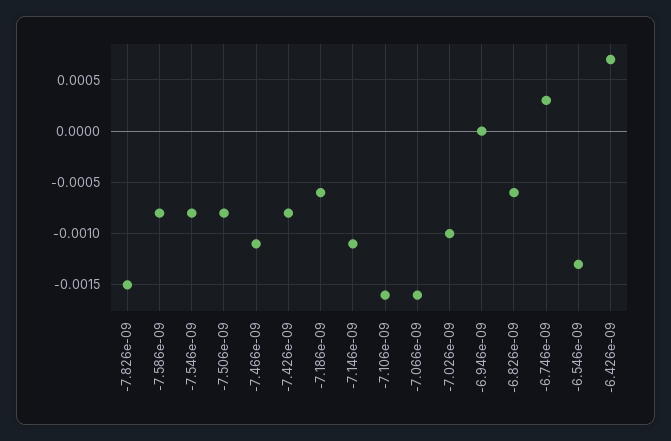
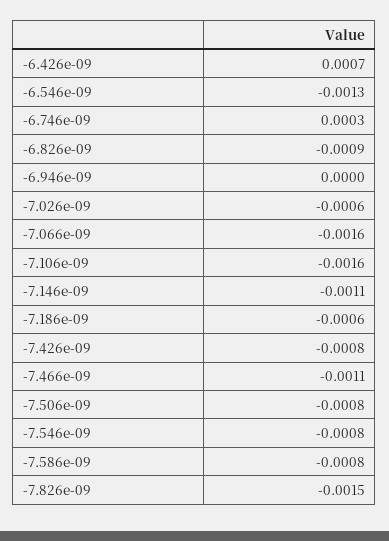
-7.026e-09: -0.001 -> -0.0006
-6.826e-09: -0.0006 -> -0.0009

